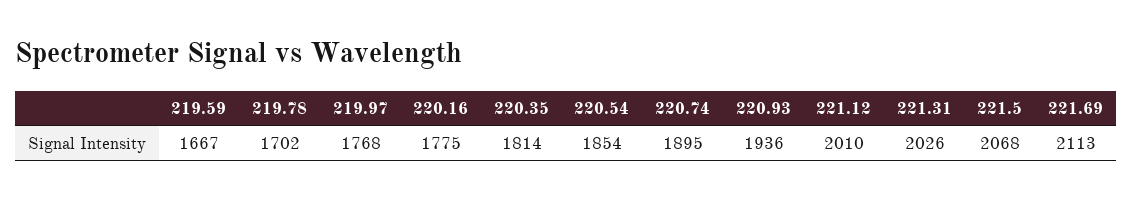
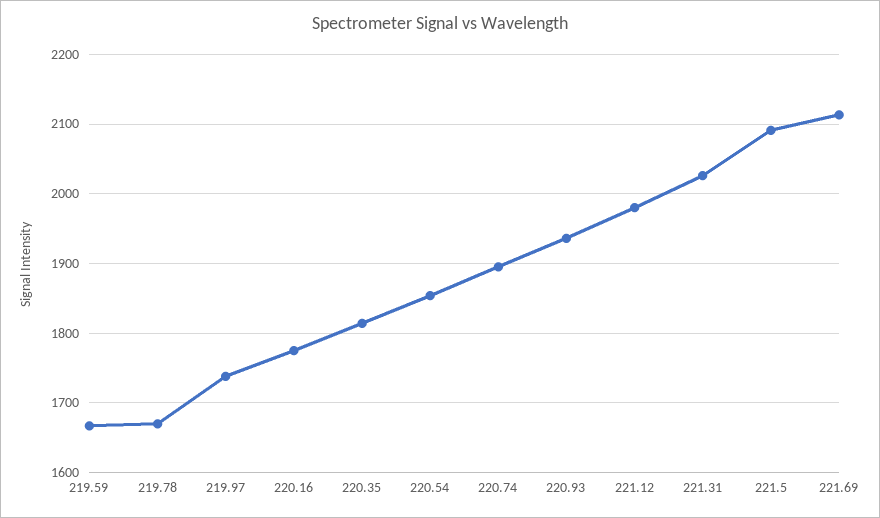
219.78: 1702 -> 1670
219.97: 1768 -> 1740
221.12: 2010 -> 1980
221.5: 2068 -> 2090

